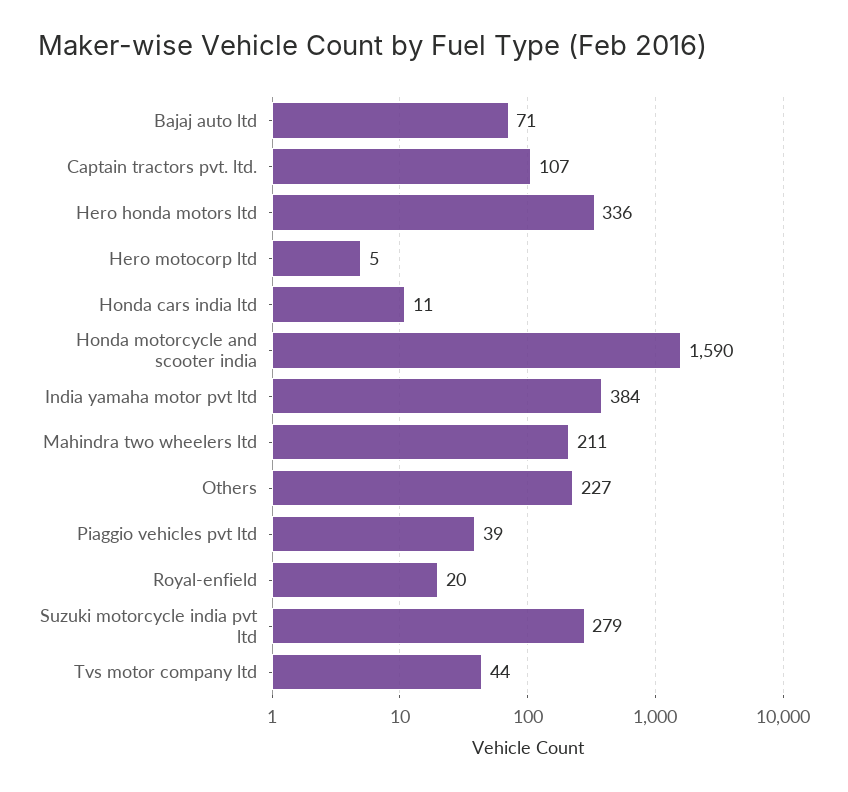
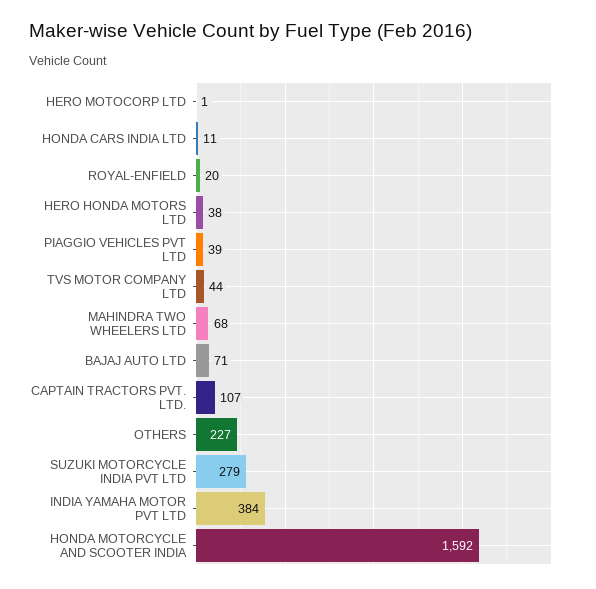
Hero honda motors ltd: 336 -> 38
Hero motocorp ltd: 5 -> 1
Honda motorcycle and scooter india: 1590 -> 1592
Mahindra two wheelers ltd: 211 -> 68

